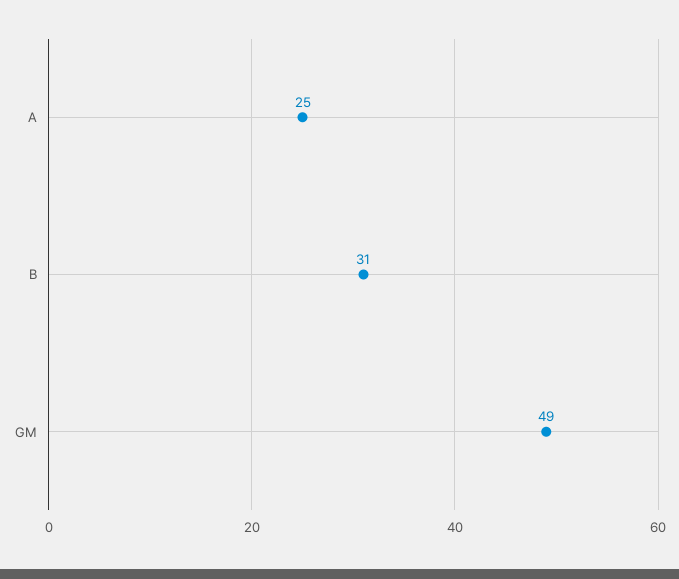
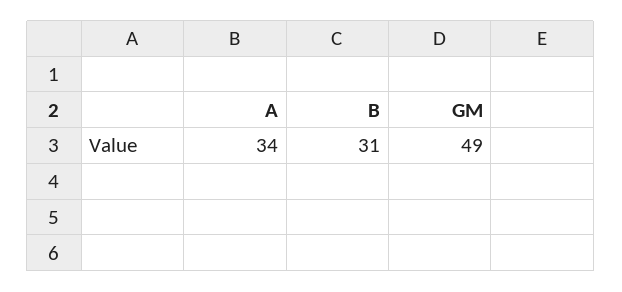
A: 25 -> 34

